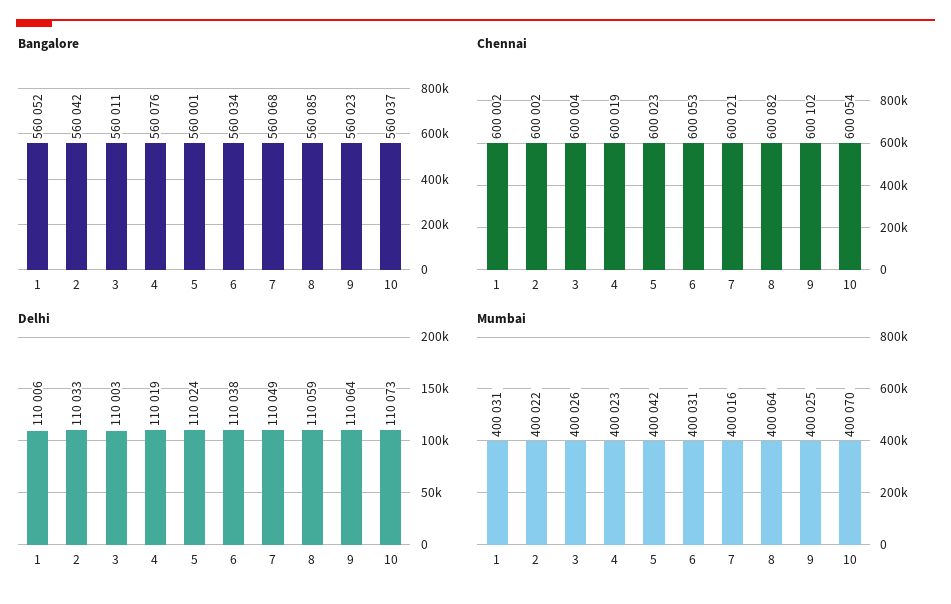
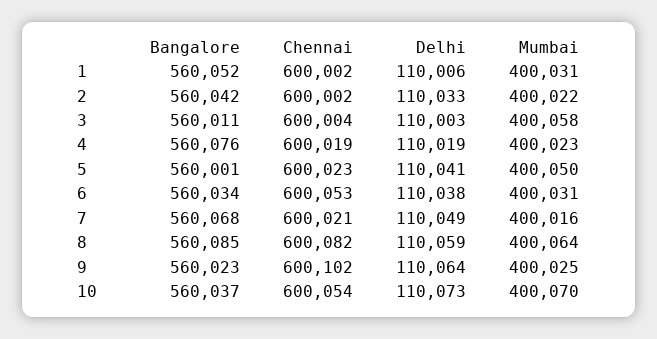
Delhi, 5: 110024 -> 110041
Mumbai, 3: 400026 -> 400058
Mumbai, 5: 400042 -> 400050

